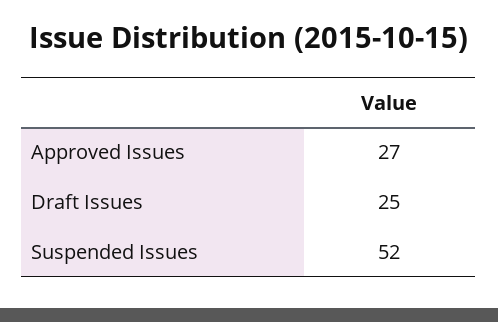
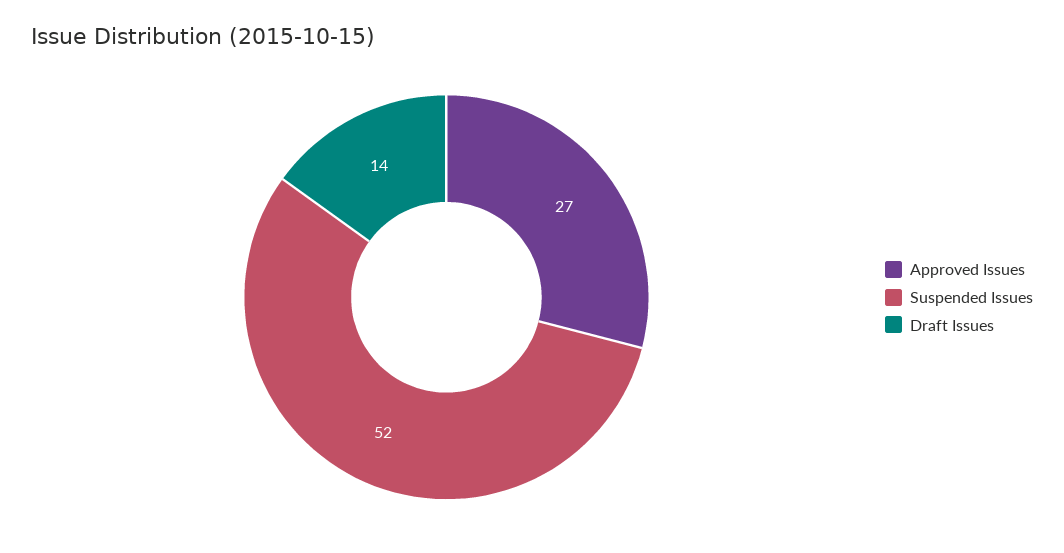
Draft Issues: 25 -> 14

